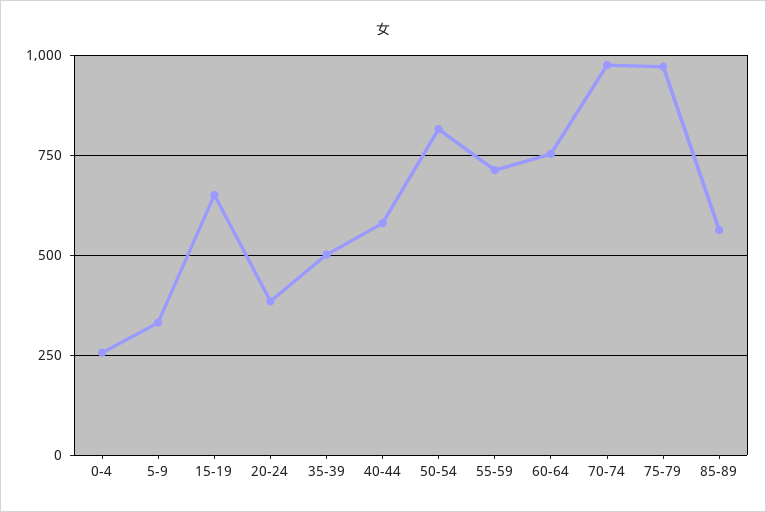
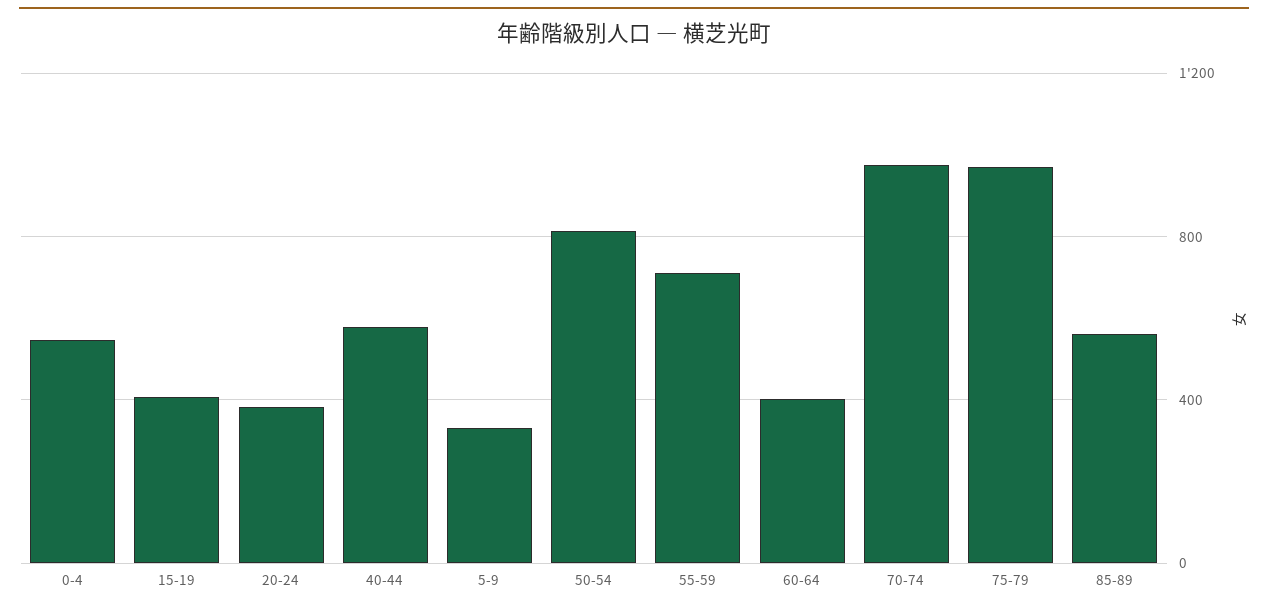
0-4: 250 -> 550
15-19: 650 -> 400
35-39: 500 -> none
60-64: 750 -> 400

